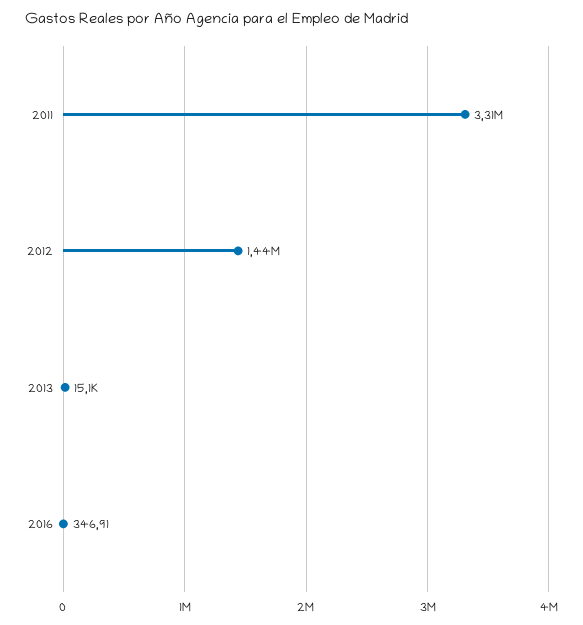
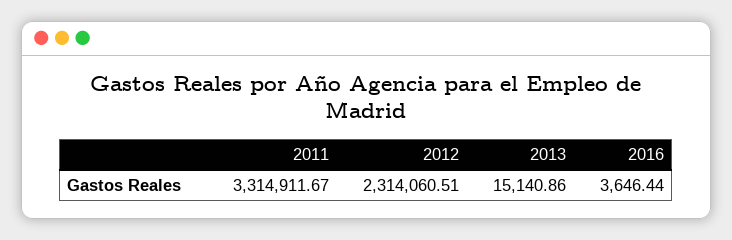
2012: 1440000 -> 2314060.51
2016: 346.91 -> 3646.44

